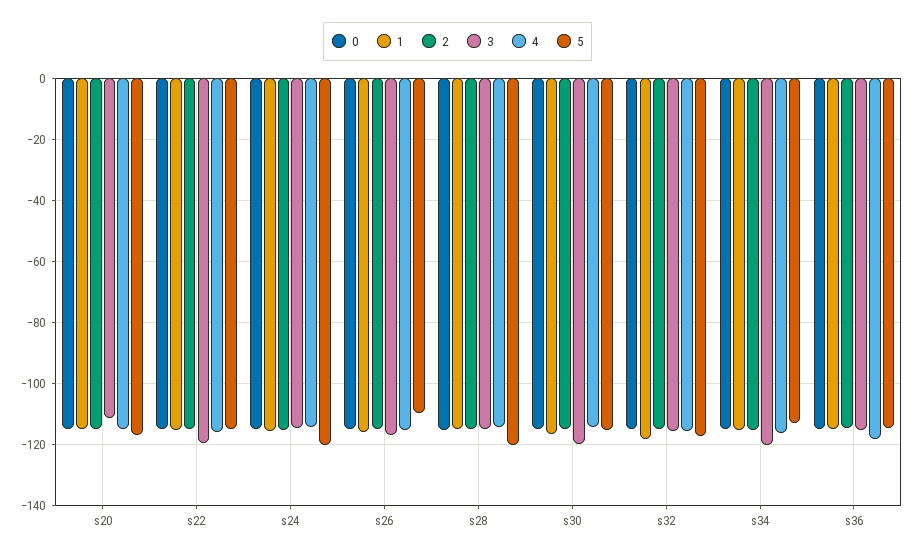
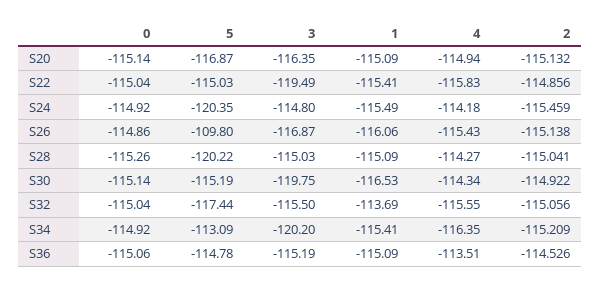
3, s20: -112 -> -116.35
1, s32: -118 -> -113.69
4, s36: -118 -> -113.51

